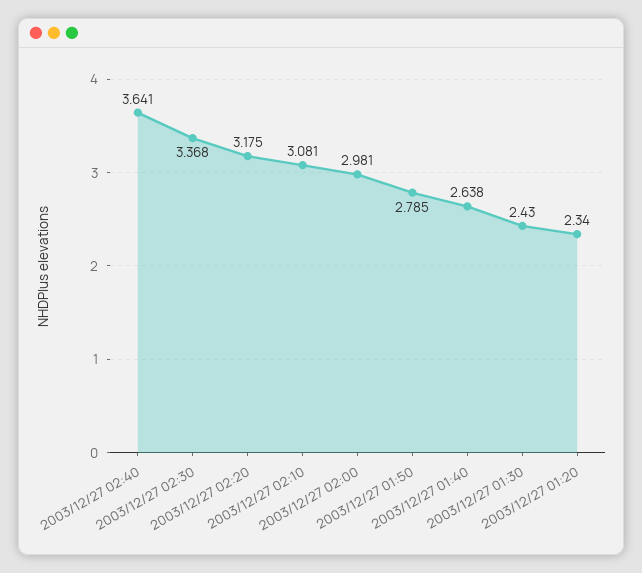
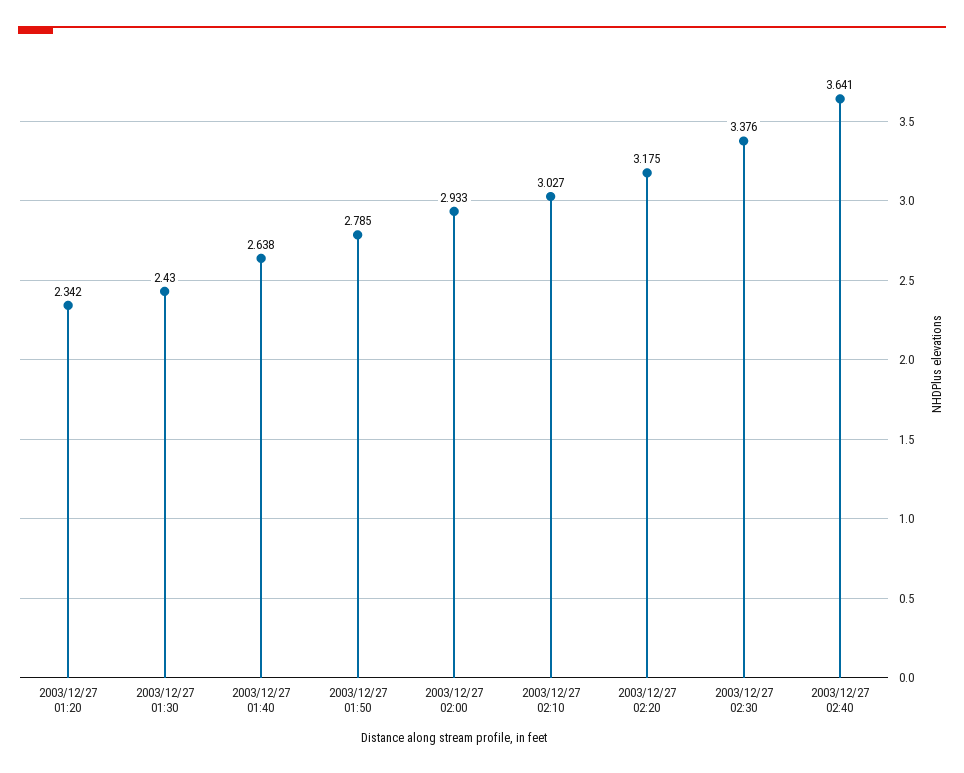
2003/12/27 02:30: 3.368 -> 3.376
2003/12/27 02:10: 3.081 -> 3.027
2003/12/27 02:00: 2.981 -> 2.933
2003/12/27 01:20: 2.34 -> 2.342

